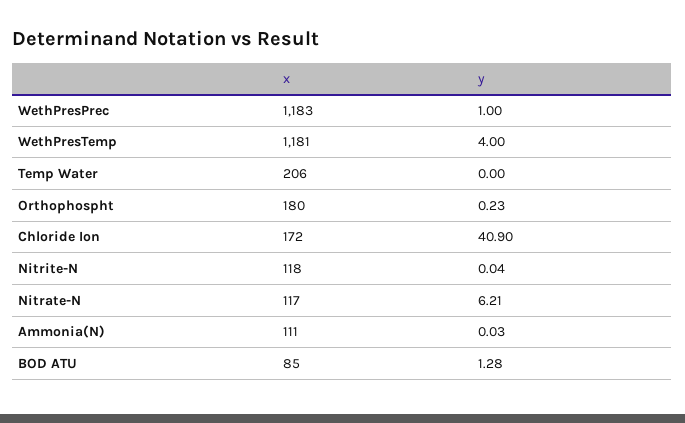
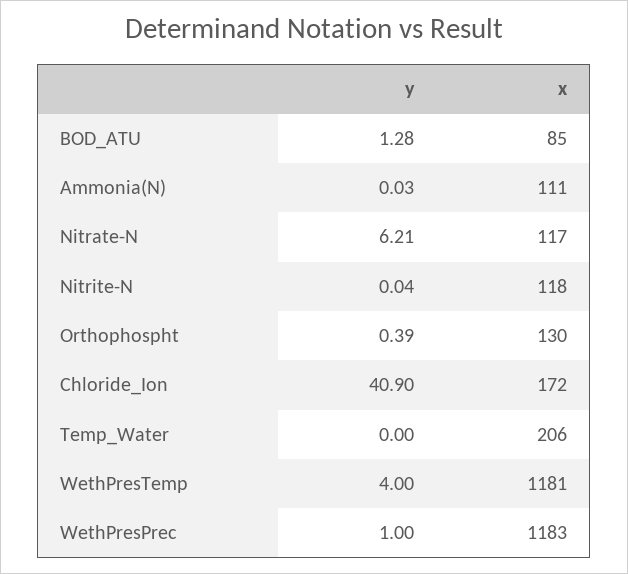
x, Orthophospht: 180 -> 130
y, Orthophospht: 0.23 -> 0.39

